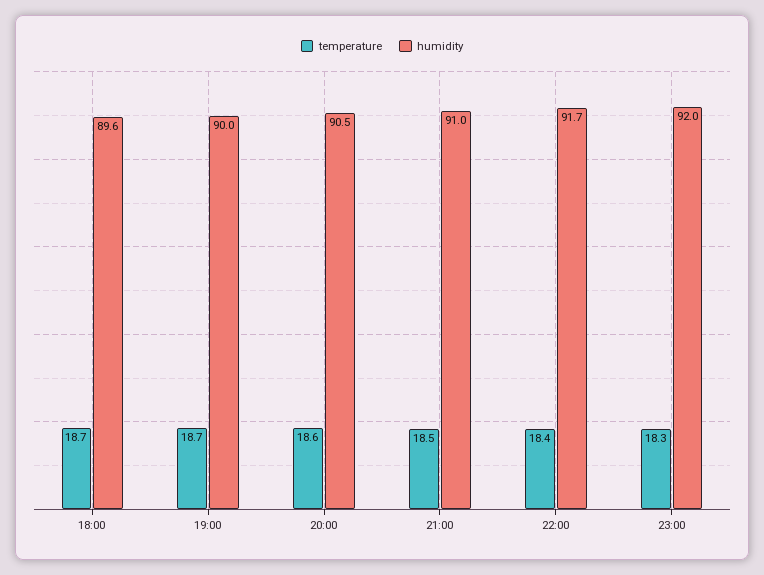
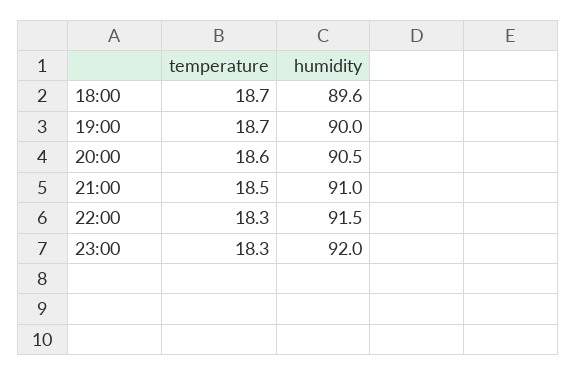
temperature, 22:00: 18.4 -> 18.3
humidity, 22:00: 91.7 -> 91.5

